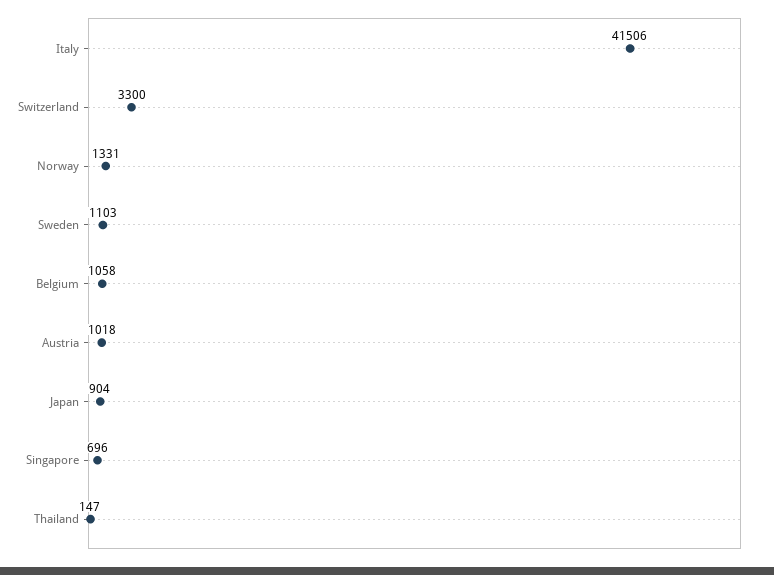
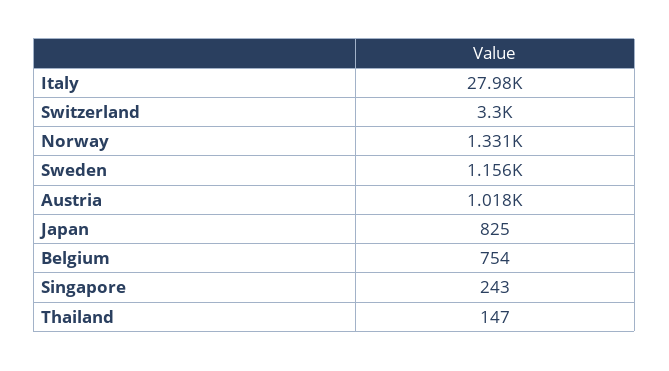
Italy: 41506 -> 27980
Sweden: 1103 -> 1156
Belgium: 1058 -> 754
Japan: 904 -> 825
Singapore: 696 -> 243

